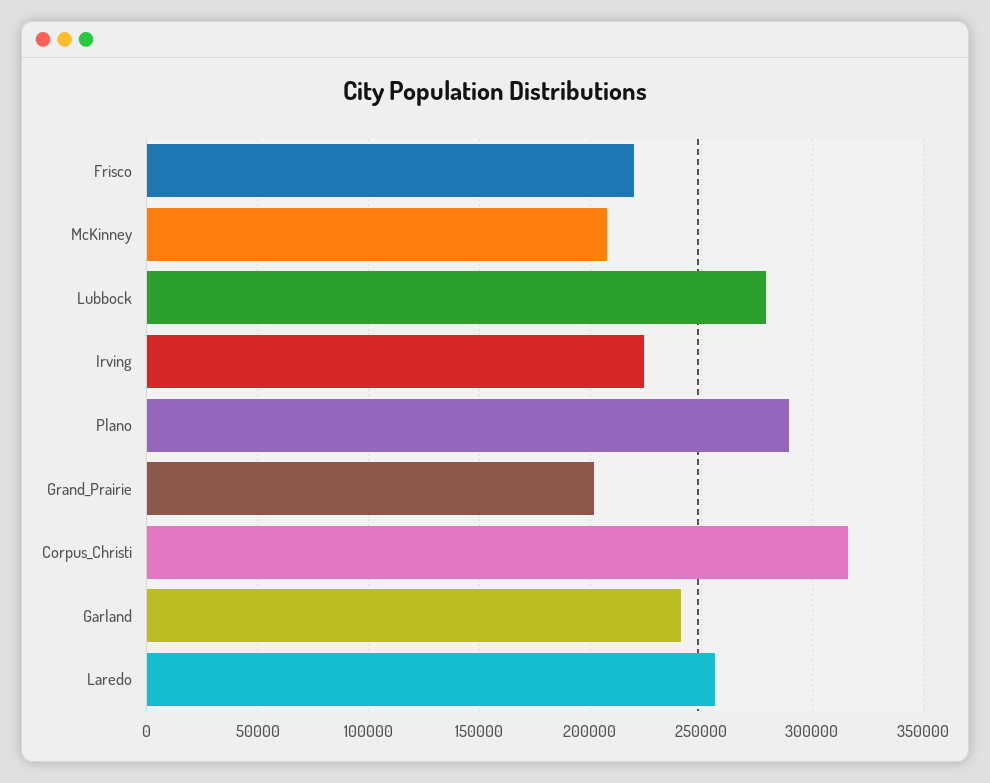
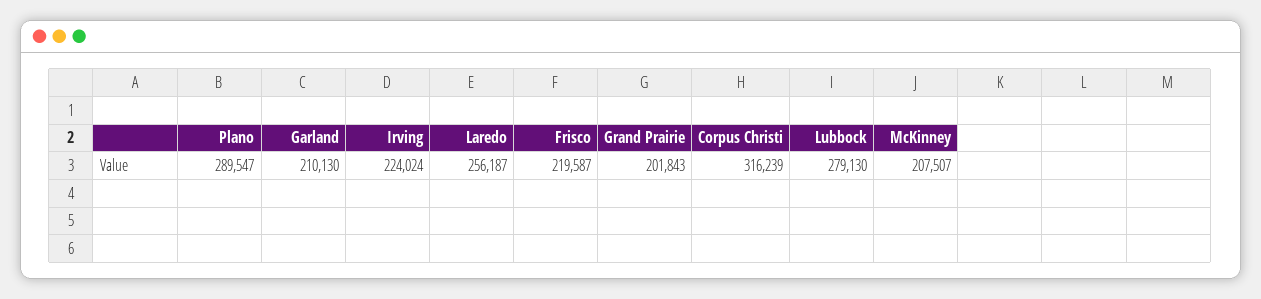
Garland: 240000 -> 210130

